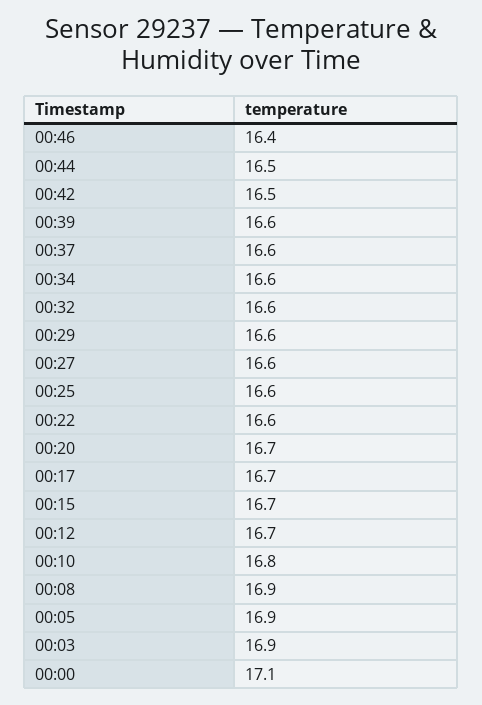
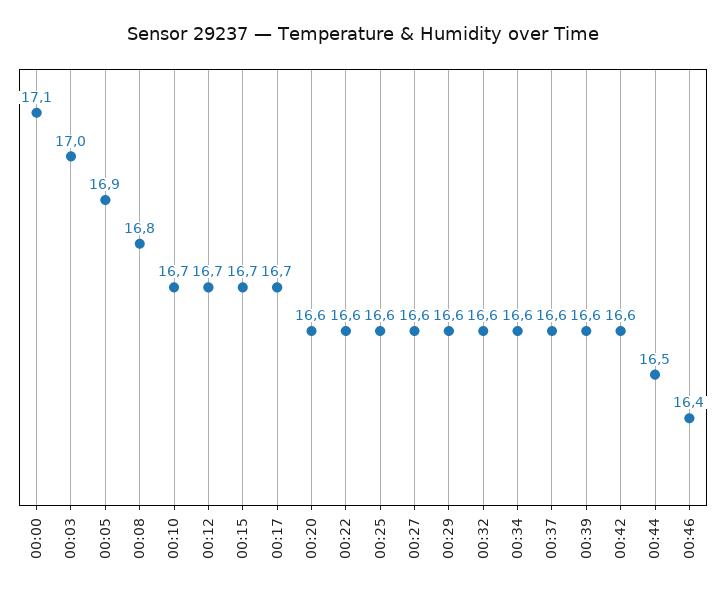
00:42: 16.5 -> 16.6
00:20: 16.7 -> 16.6
00:10: 16.8 -> 16.7
00:08: 16.9 -> 16.8
00:03: 16.9 -> 17

